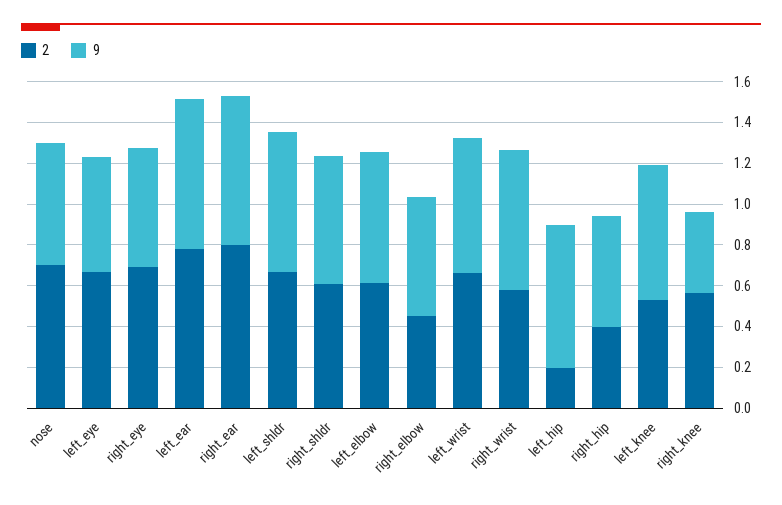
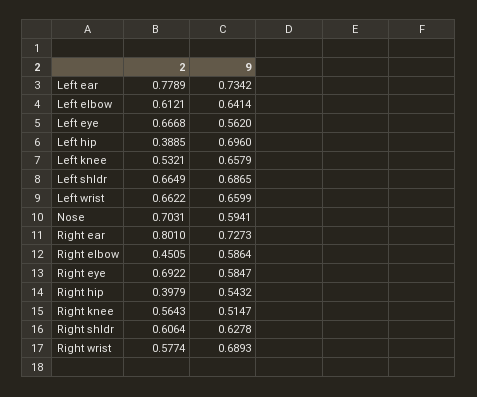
2, left_hip: 0.2 -> 0.3885
9, right_knee: 0.4 -> 0.5147

